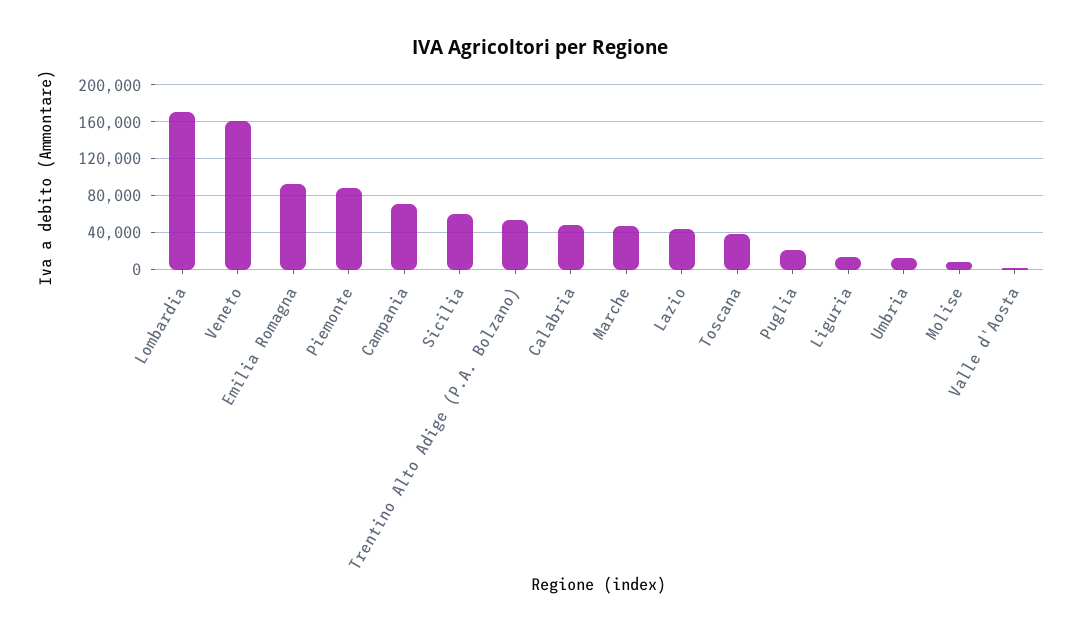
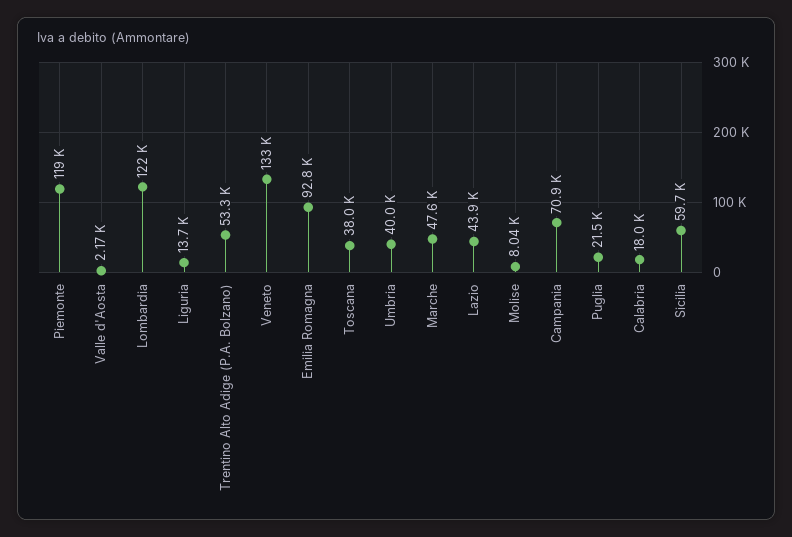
Lombardia: 170000 -> 122000
Veneto: 160000 -> 133000
Piemonte: 90000 -> 119000
Calabria: 50000 -> 18000
Umbria: 10000 -> 40000

